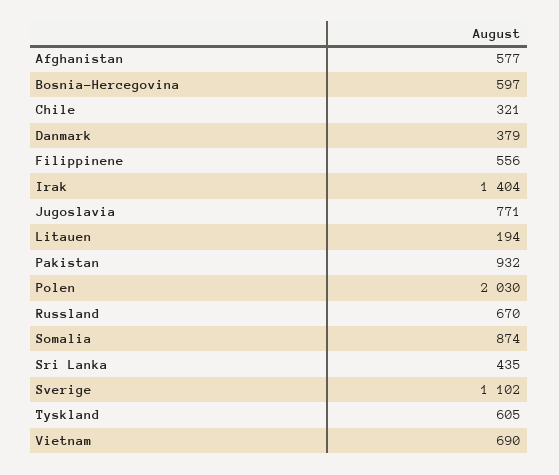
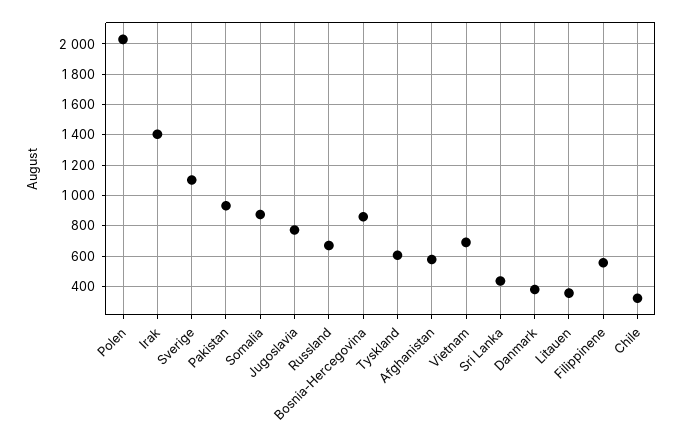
Bosnia-Hercegovina: 597 -> 850
Litauen: 194 -> 350

